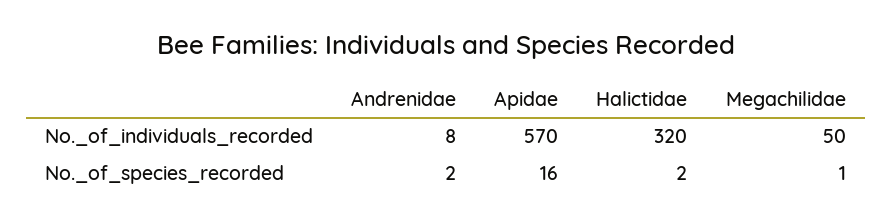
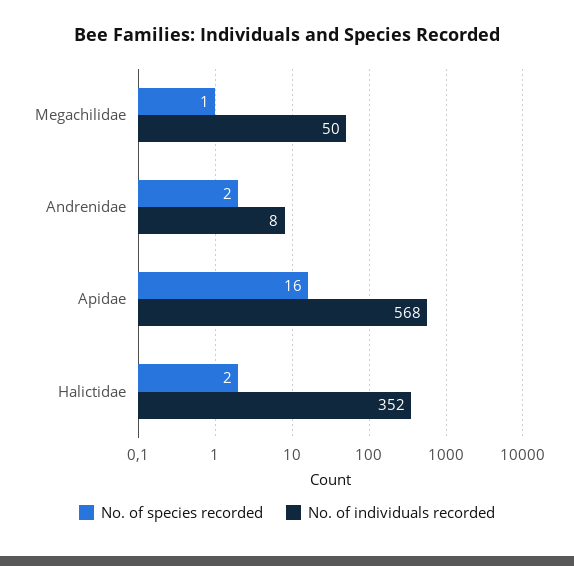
No._of_individuals_recorded, Apidae: 570 -> 568
No._of_individuals_recorded, Halictidae: 320 -> 352

